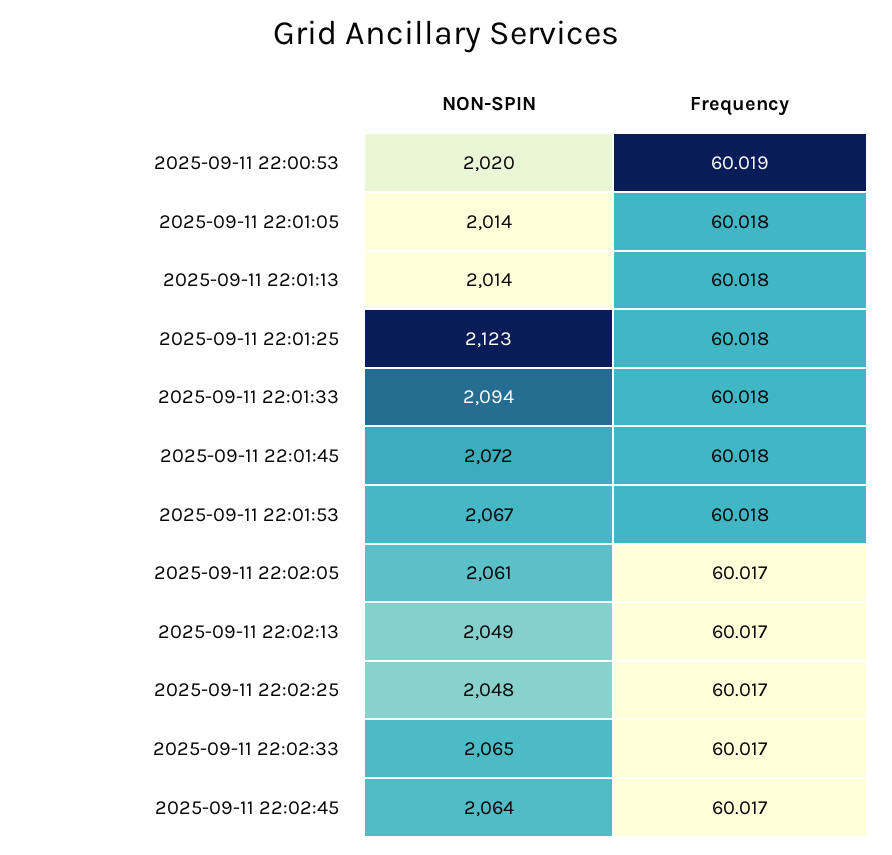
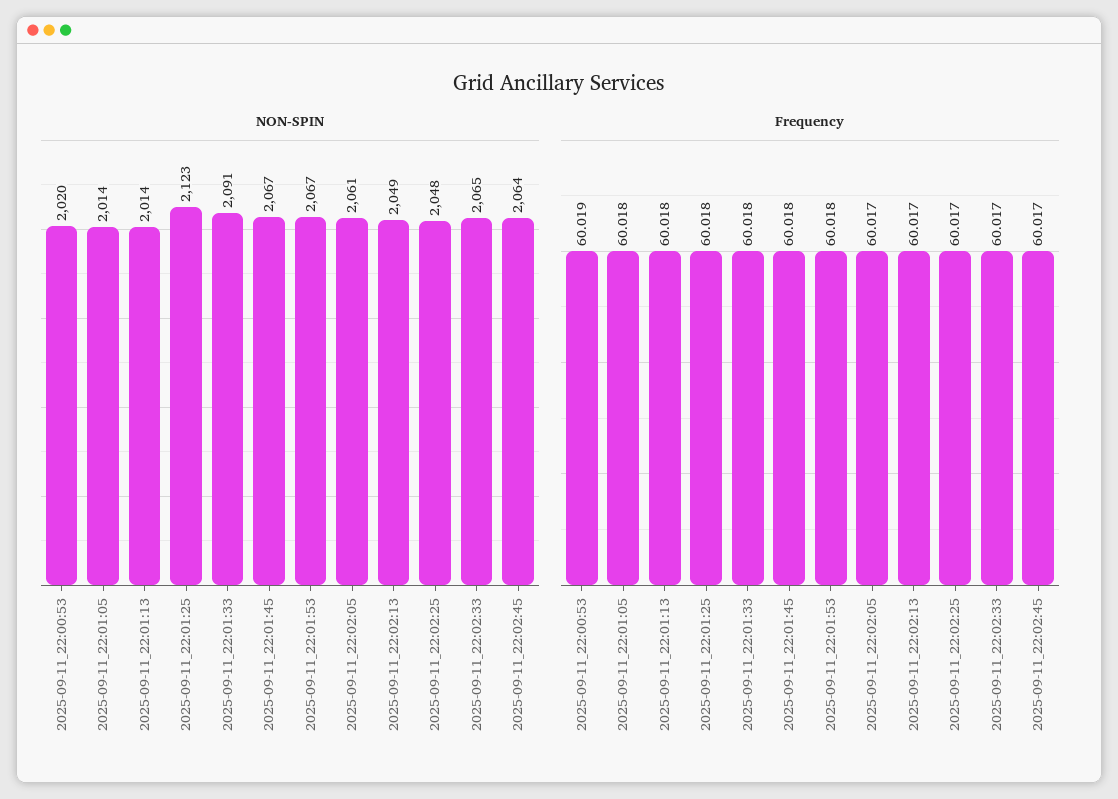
NON-SPIN, 2025-09-11 22:01:33: 2094 -> 2091
NON-SPIN, 2025-09-11 22:01:45: 2072 -> 2067

